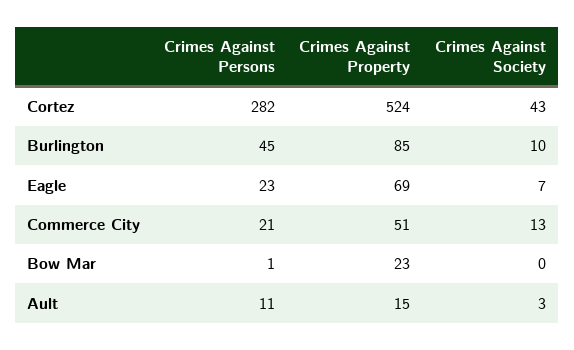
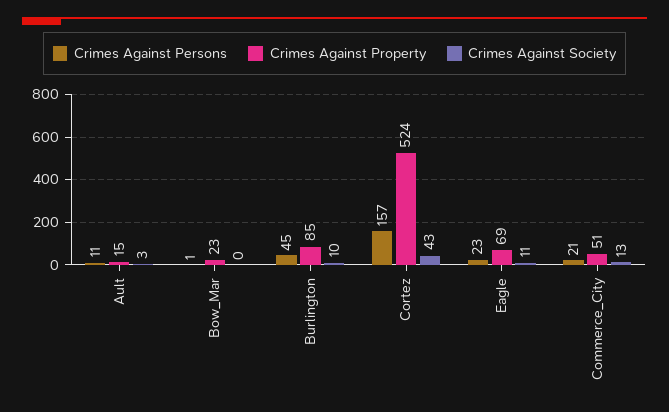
Crimes Against Persons, Cortez: 282 -> 157
Crimes Against Society, Eagle: 7 -> 11

